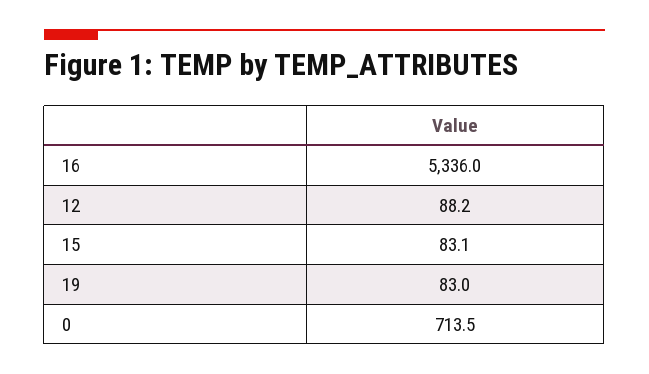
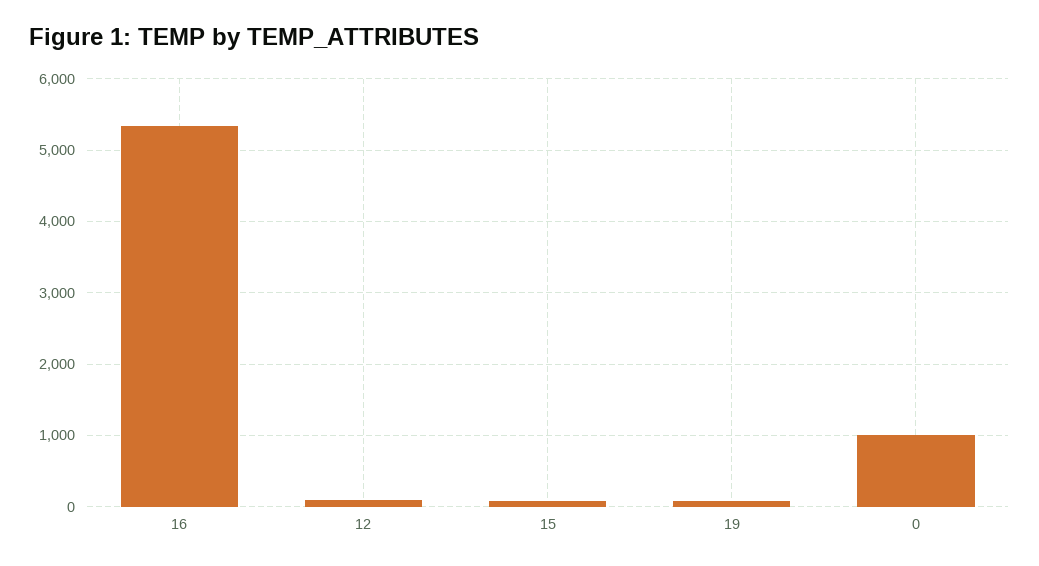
0: 713.5 -> 1000

